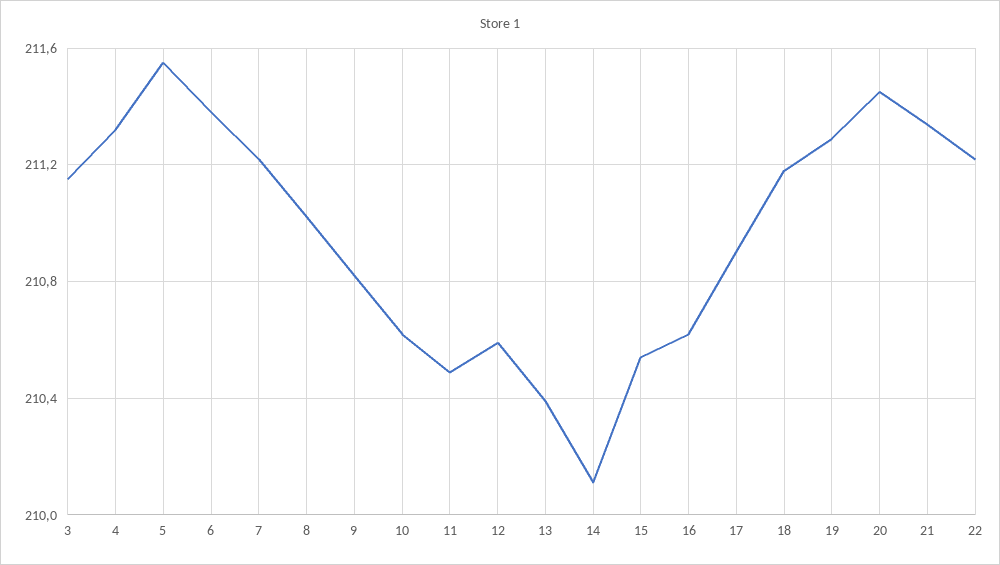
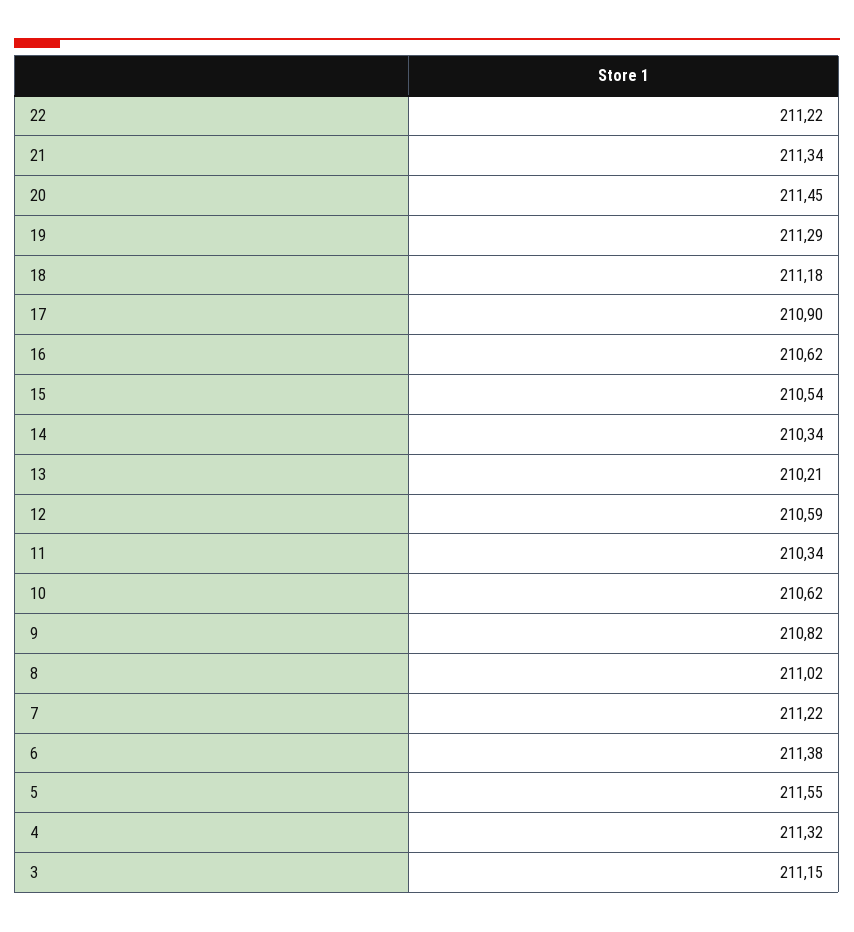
11: 210.5 -> 210.34
13: 210.4 -> 210.21
14: 210.1 -> 210.34

